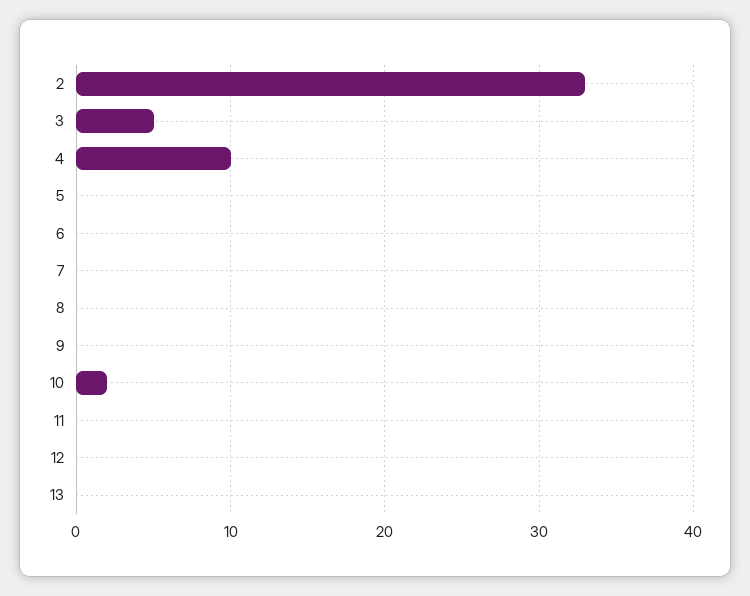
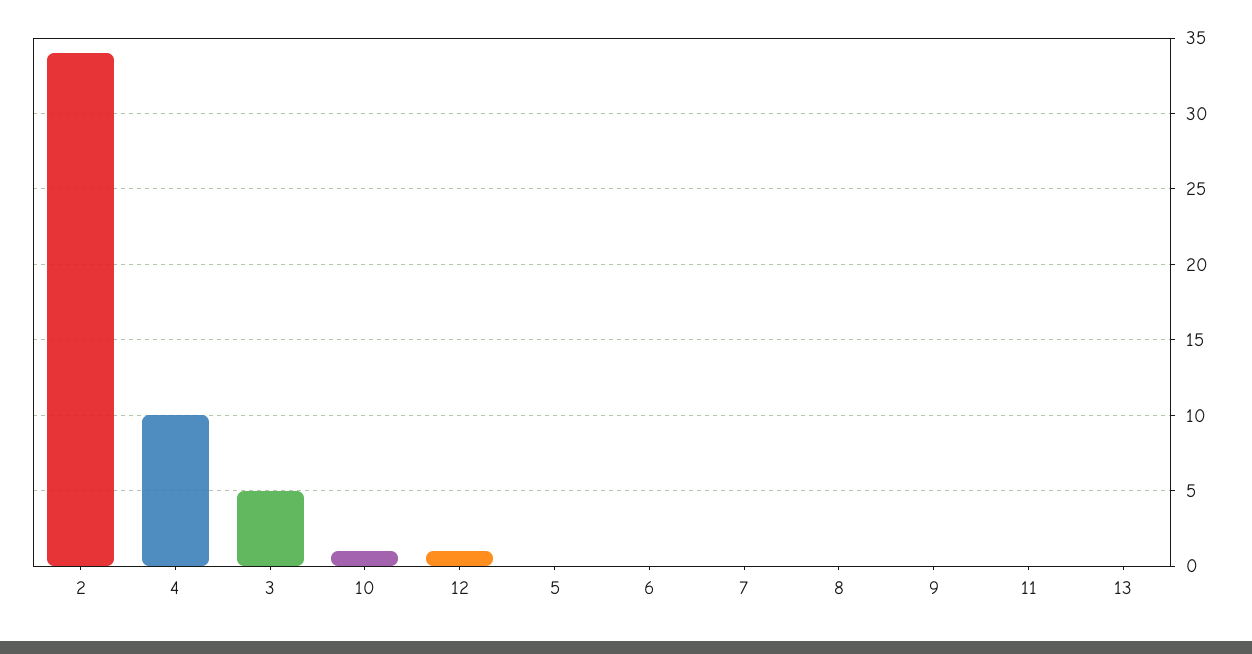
2: 33 -> 34
10: 2 -> 1
12: 0 -> 1

